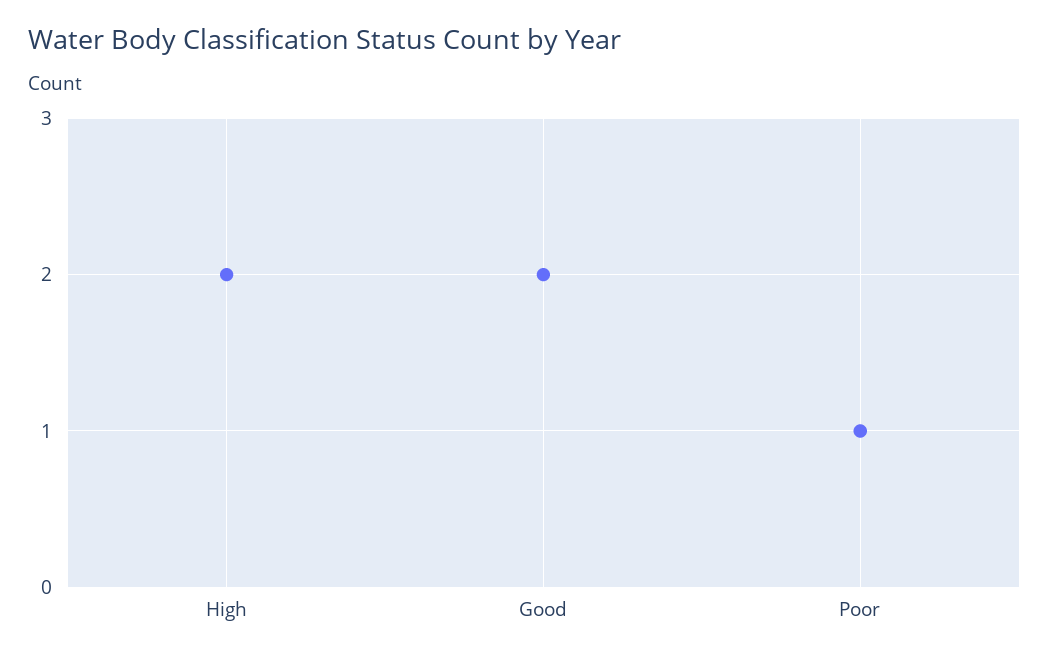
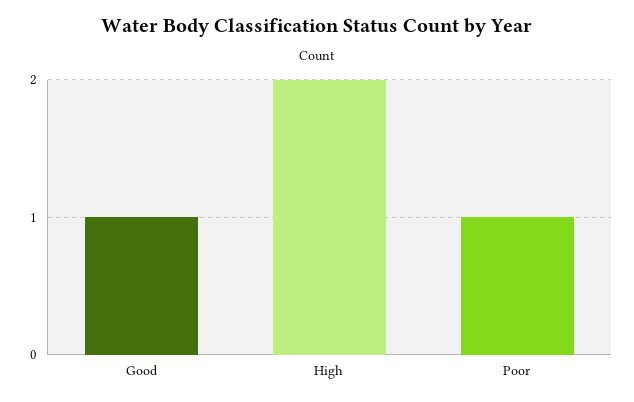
Good: 2 -> 1

